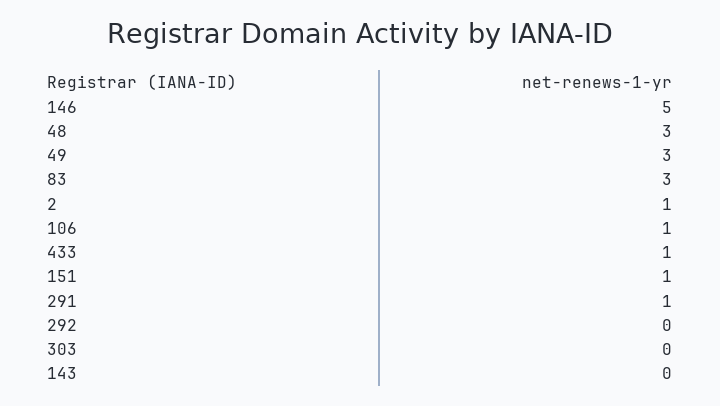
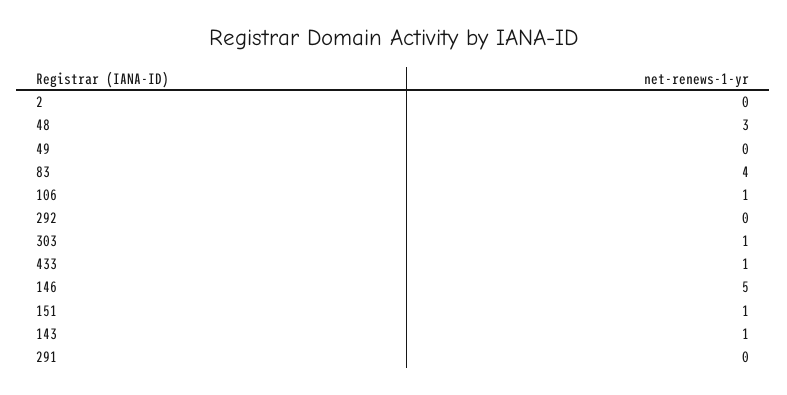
49: 3 -> 0
83: 3 -> 4
2: 1 -> 0
291: 1 -> 0
303: 0 -> 1
143: 0 -> 1

